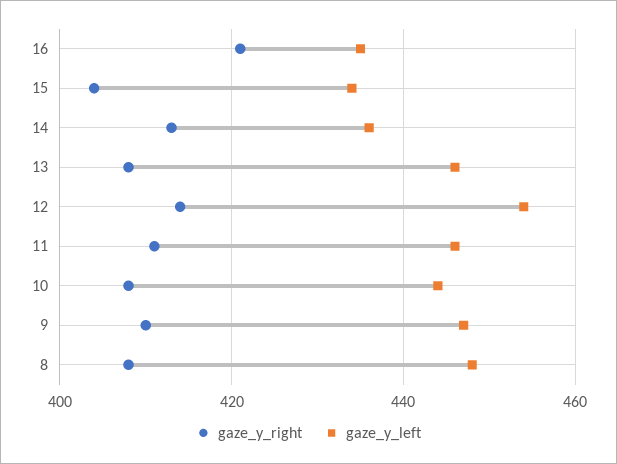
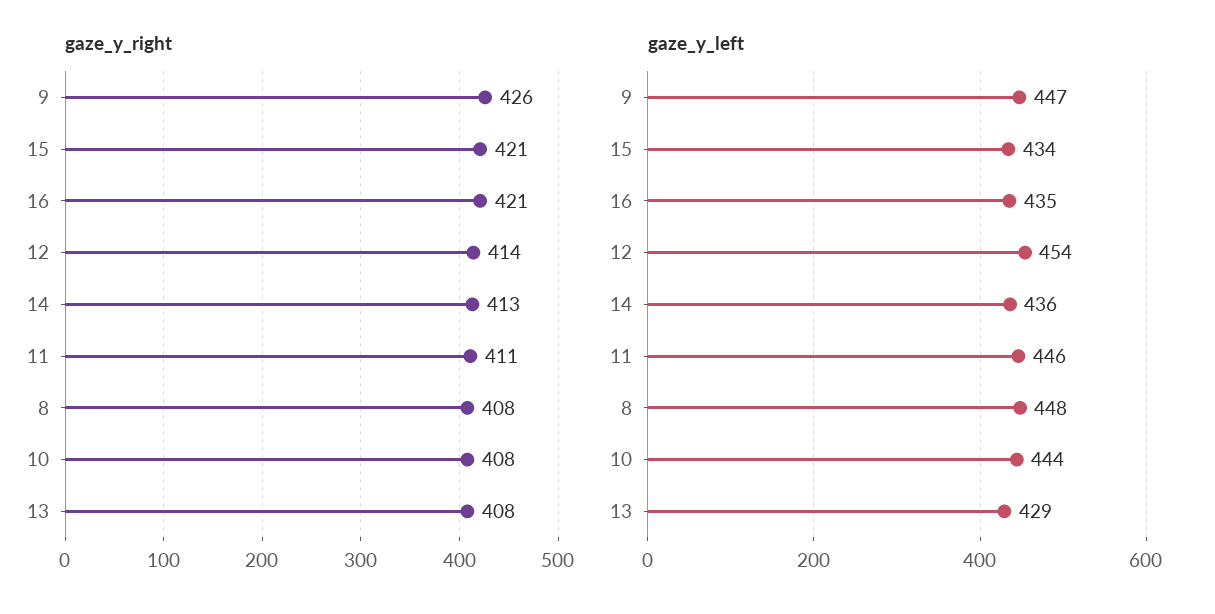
gaze_y_right, 15: 405 -> 421
gaze_y_left, 13: 445 -> 429
gaze_y_right, 9: 410 -> 426

